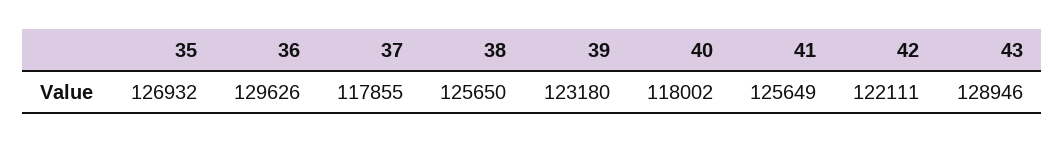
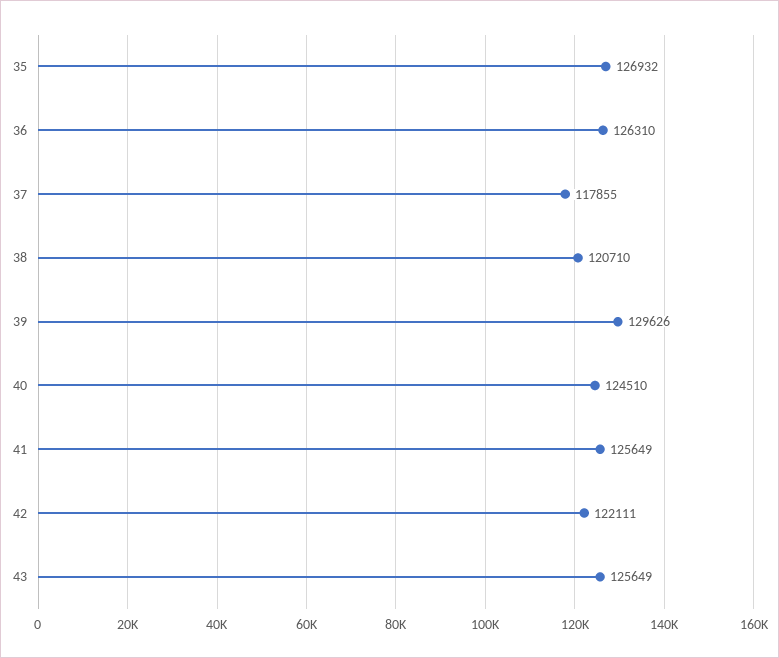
36: 129626 -> 126310
38: 125650 -> 120710
39: 123180 -> 129626
40: 118002 -> 124510
43: 128946 -> 125649

